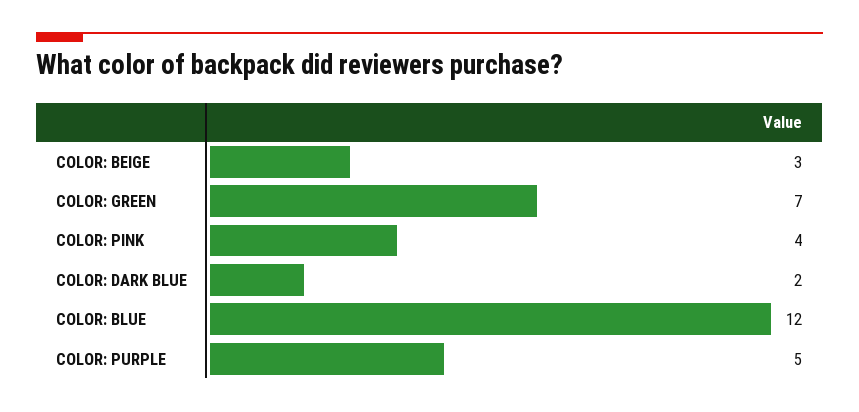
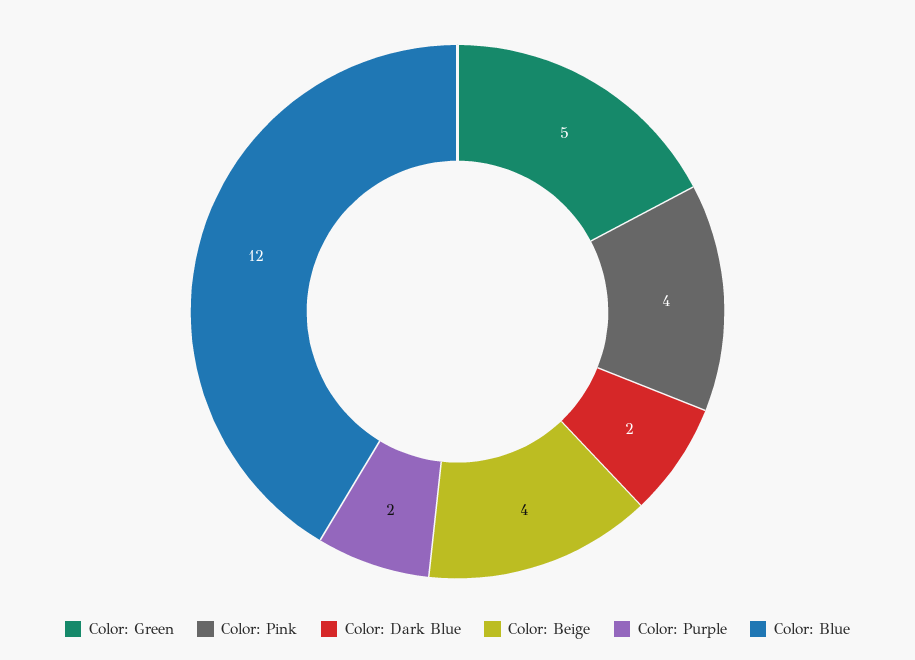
COLOR: BEIGE: 3 -> 4
COLOR: GREEN: 7 -> 5
COLOR: PURPLE: 5 -> 2

